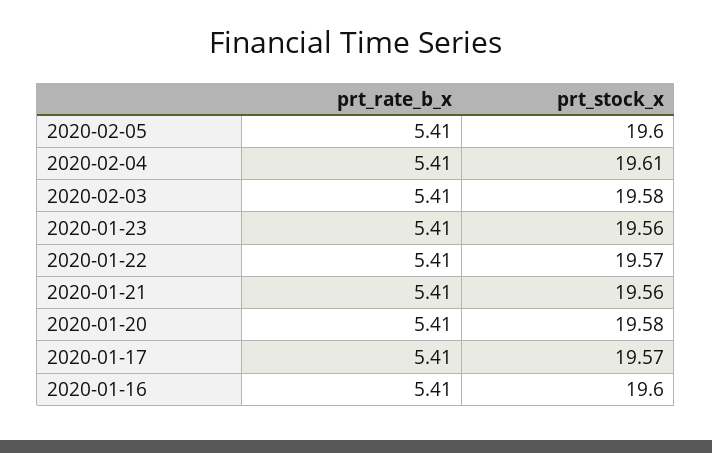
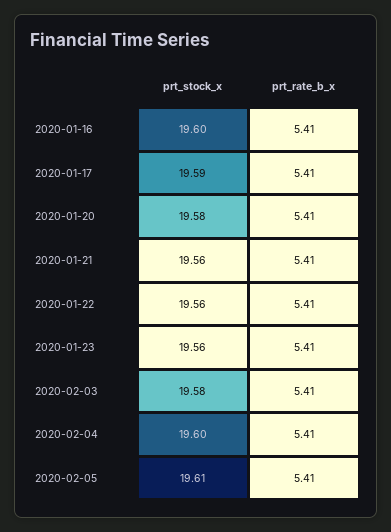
prt_stock_x, 2020-02-05: 19.6 -> 19.61
prt_stock_x, 2020-02-04: 19.61 -> 19.6
prt_stock_x, 2020-01-22: 19.57 -> 19.56
prt_stock_x, 2020-01-17: 19.57 -> 19.59

